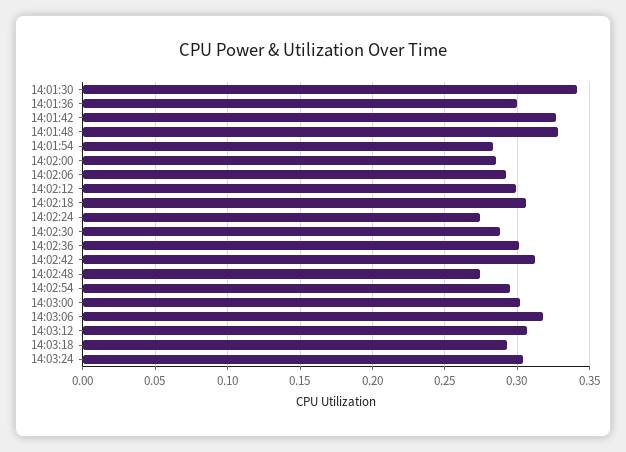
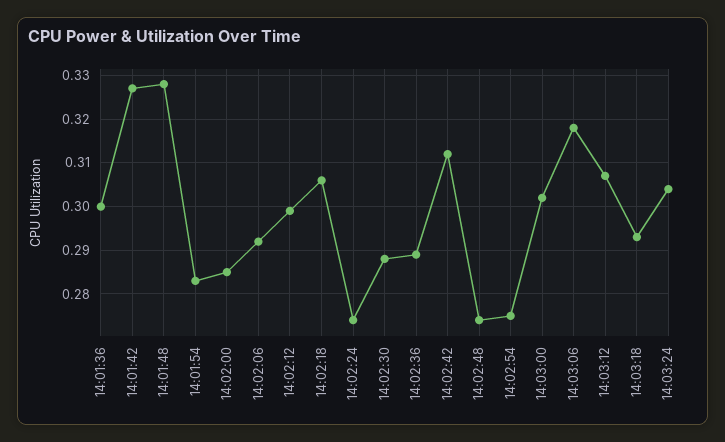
14:01:30: 0.34 -> none
14:02:36: 0.3 -> 0.29
14:02:54: 0.295 -> 0.275

